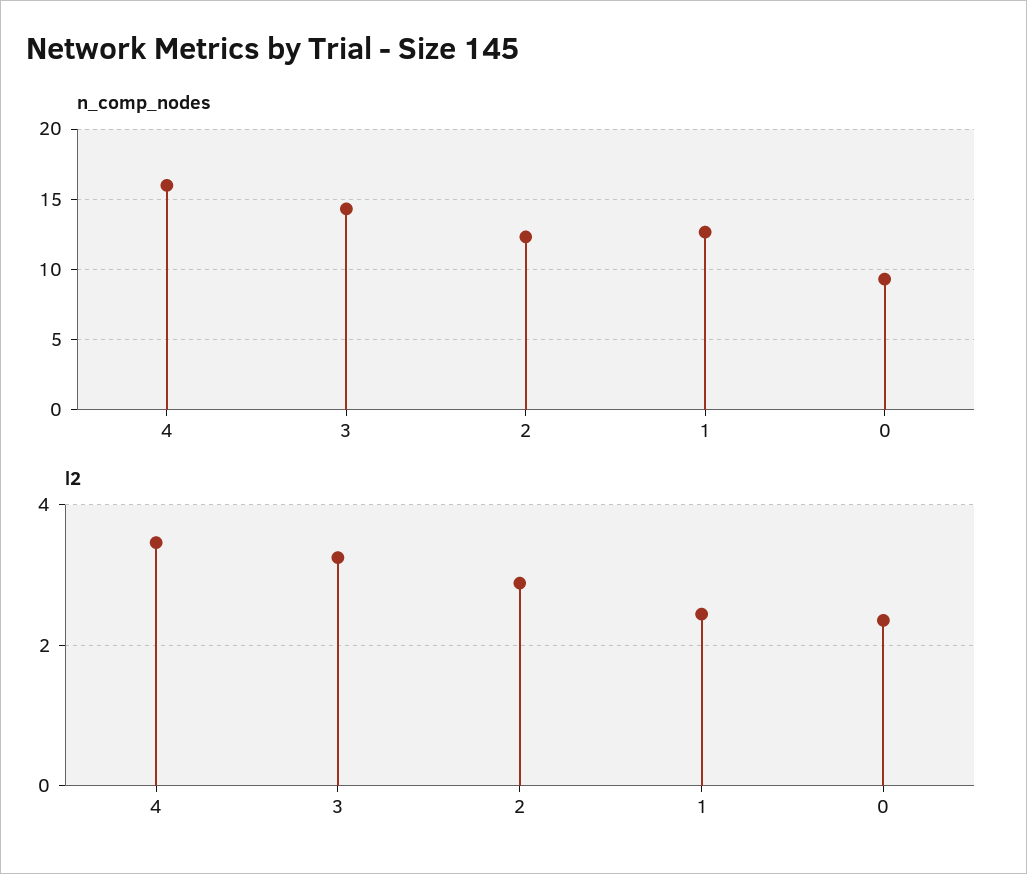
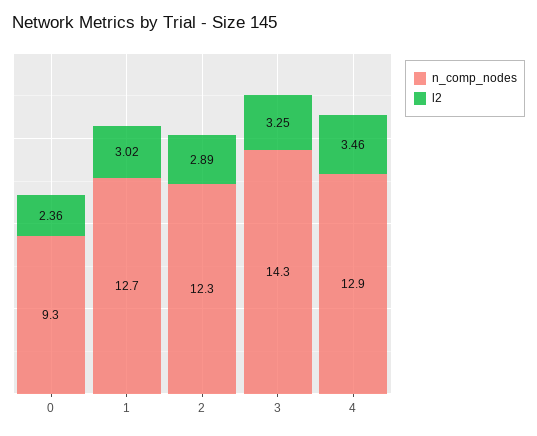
n_comp_nodes, 4: 16 -> 12.9
l2, 1: 2.4 -> 3.02

